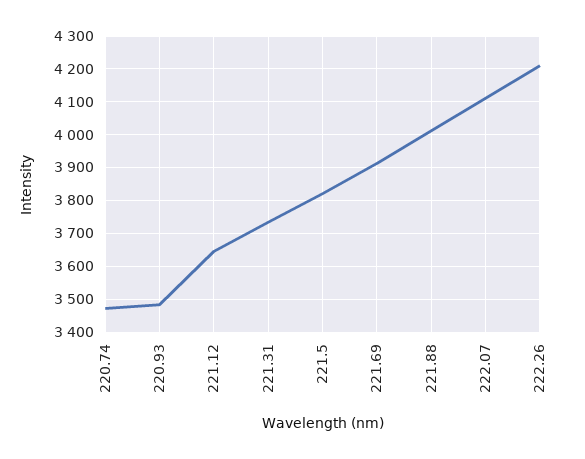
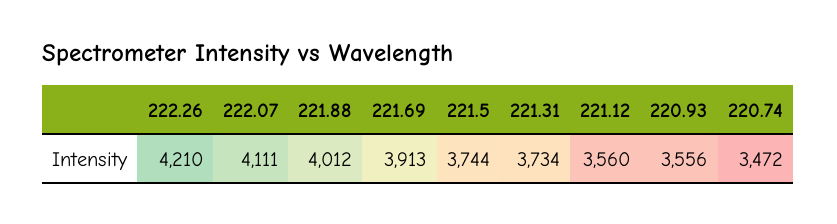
220.93: 3480 -> 3556
221.12: 3640 -> 3560
221.5: 3820 -> 3744

